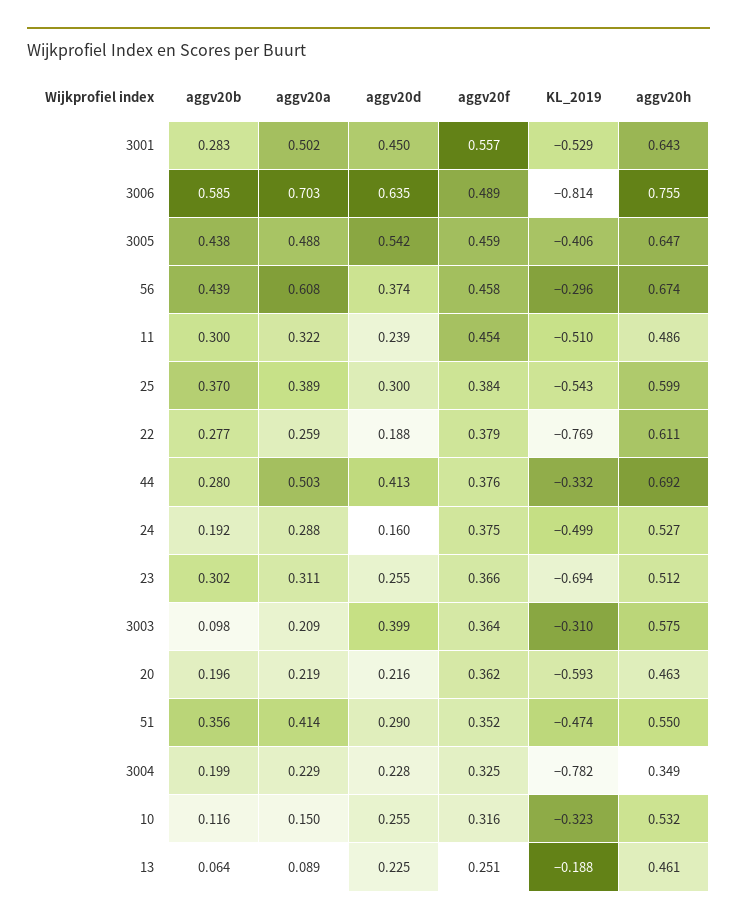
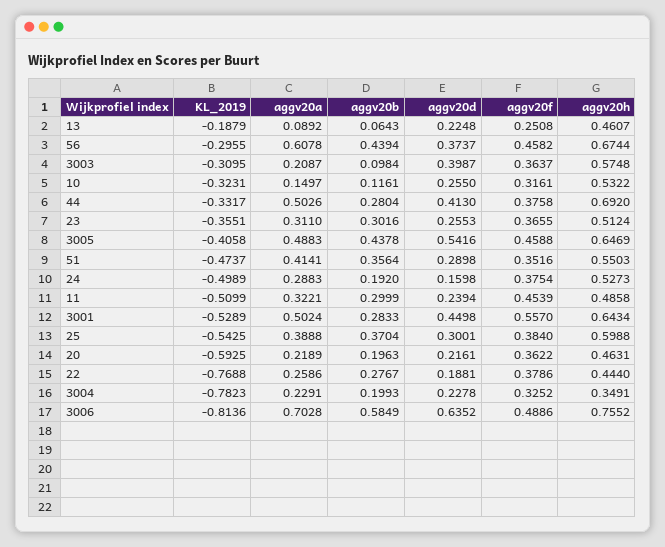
aggv20h, 22: 0.611 -> 0.444
KL_2019, 23: -0.694 -> -0.3551

